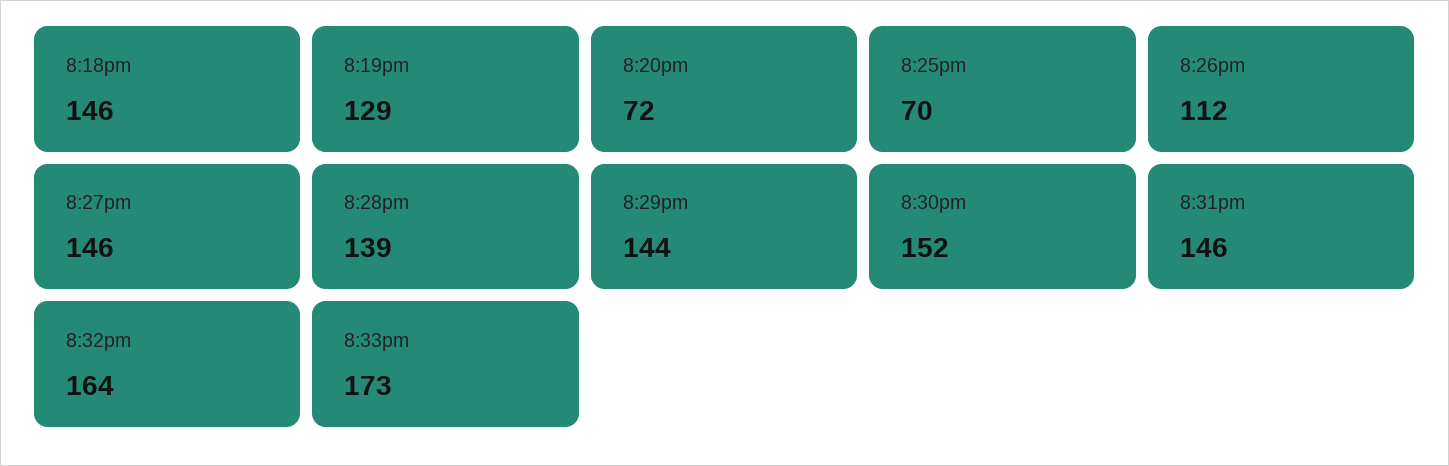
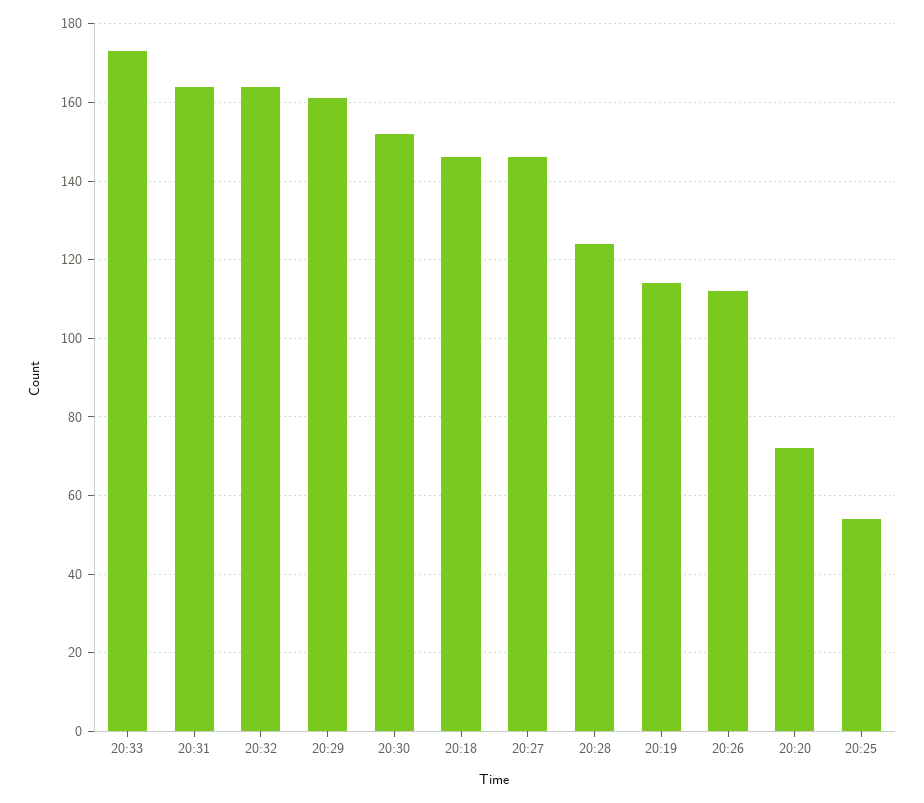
8:19pm: 129 -> 115
8:25pm: 70 -> 55
8:28pm: 139 -> 125
8:29pm: 144 -> 160
8:31pm: 146 -> 165

